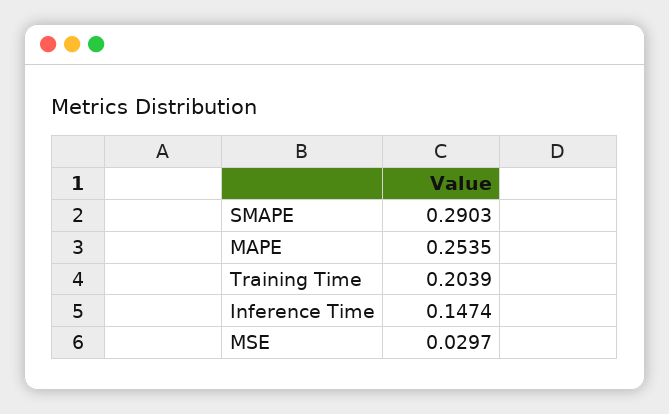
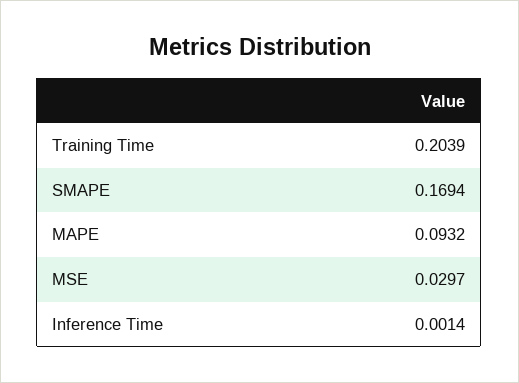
SMAPE: 0.2903 -> 0.1694
MAPE: 0.2535 -> 0.0932
Inference Time: 0.1474 -> 0.0014

